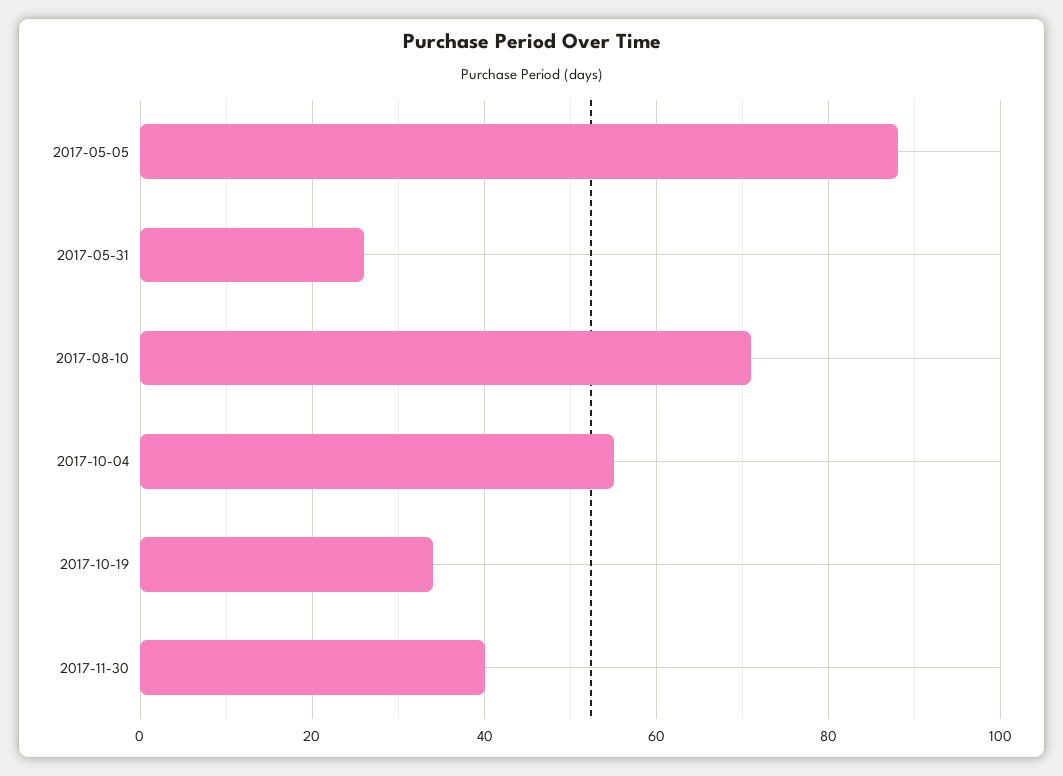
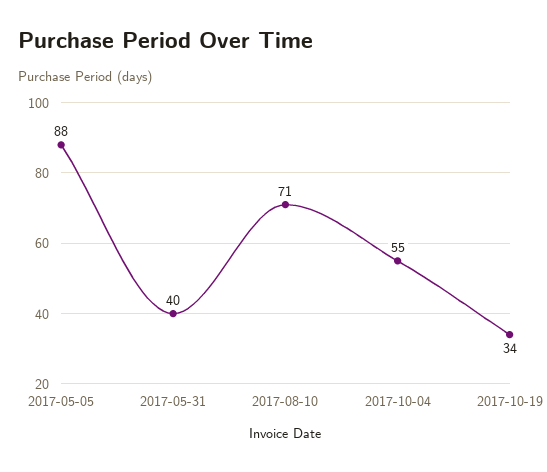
2017-05-31: 25 -> 40
2017-11-30: 40 -> none

